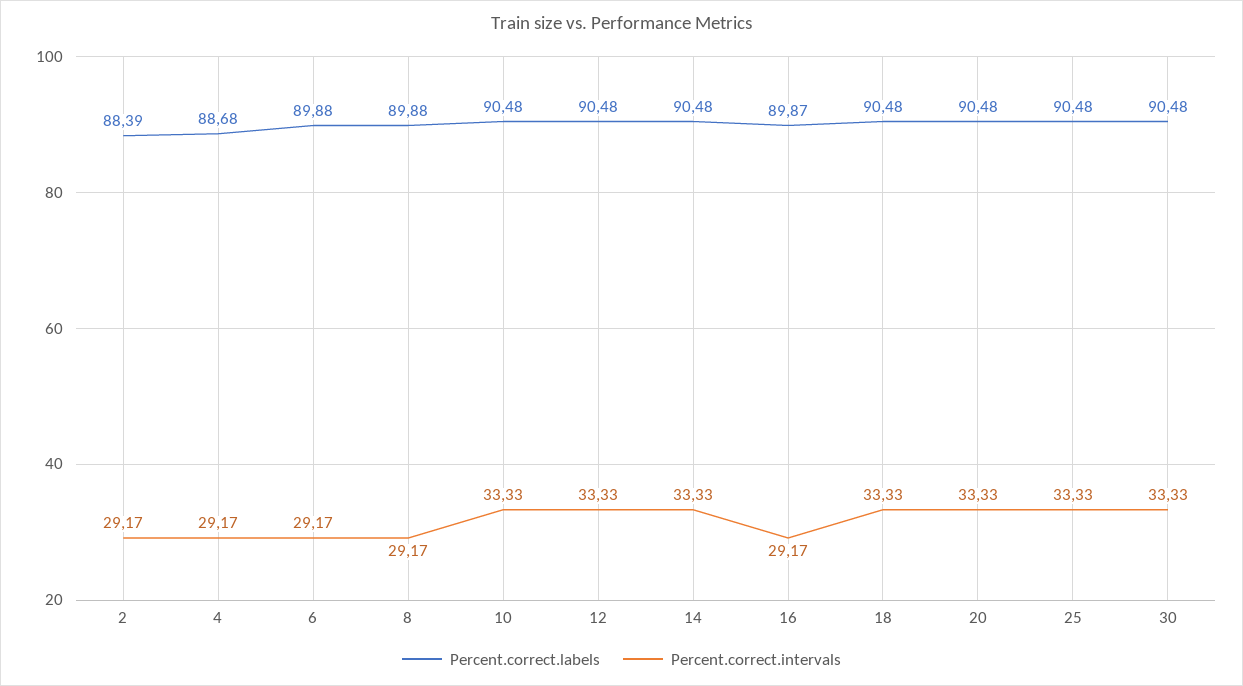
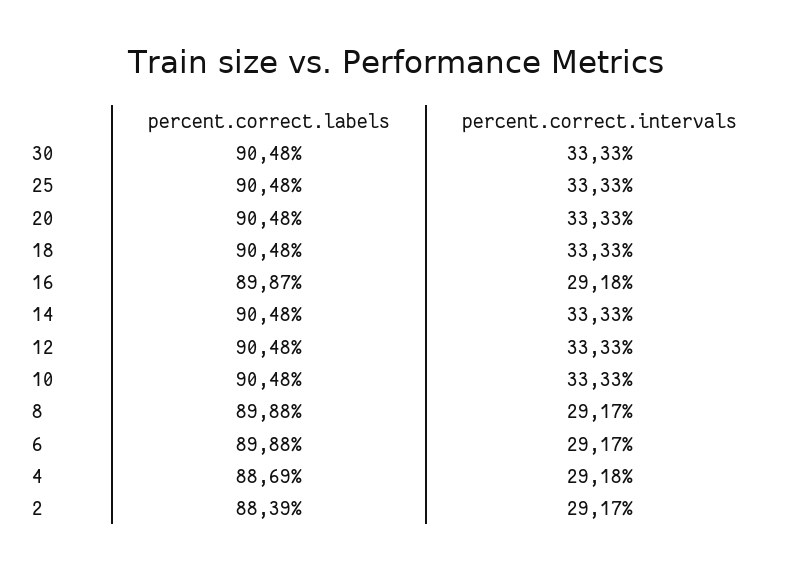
Percent.correct.labels, 4: 88.68 -> 88.69
Percent.correct.intervals, 4: 29.17 -> 29.18
Percent.correct.intervals, 16: 29.17 -> 29.18

